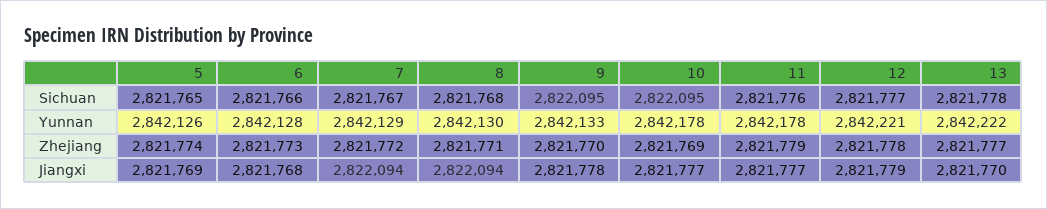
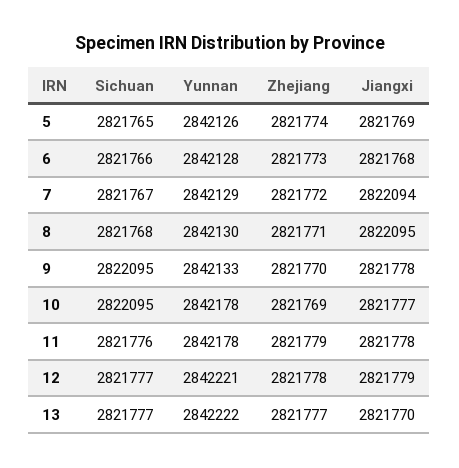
13, Sichuan: 2821778 -> 2821777
8, Jiangxi: 2822094 -> 2822095
11, Jiangxi: 2821777 -> 2821778

